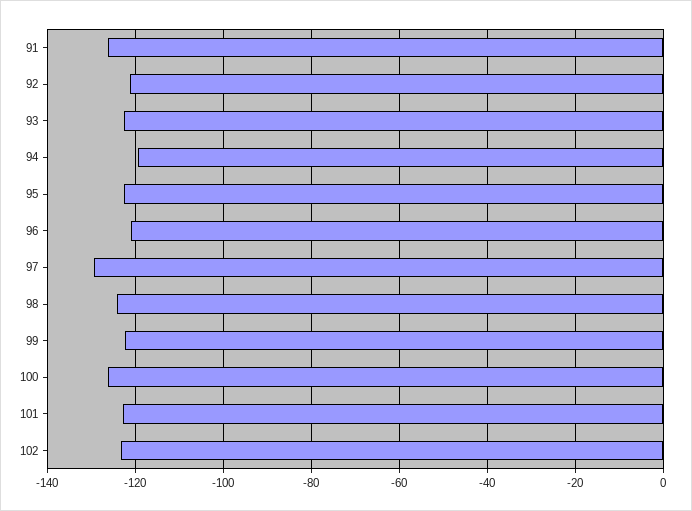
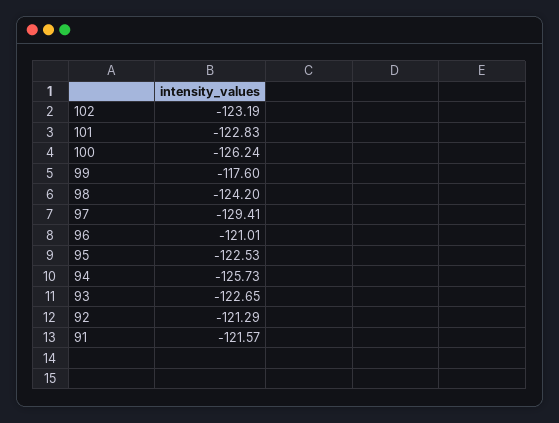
91: -126 -> -121.57
94: -120 -> -125.73
99: -122 -> -117.6

